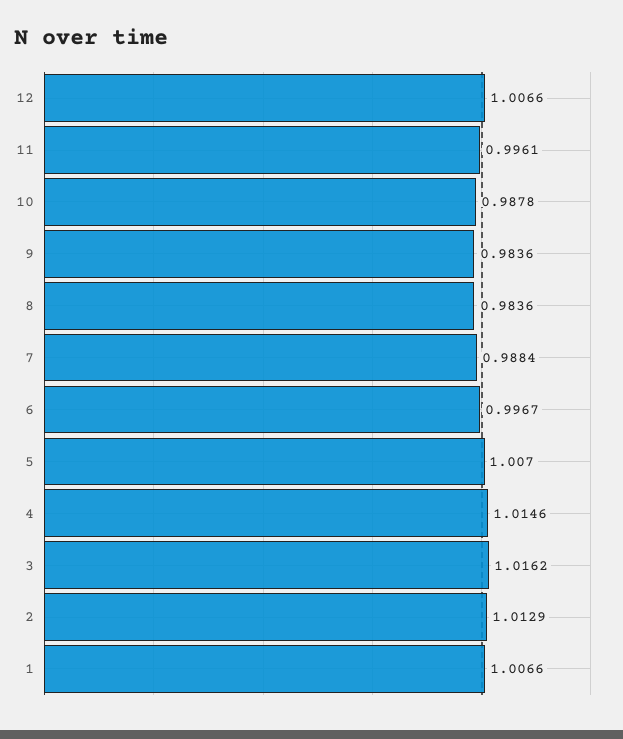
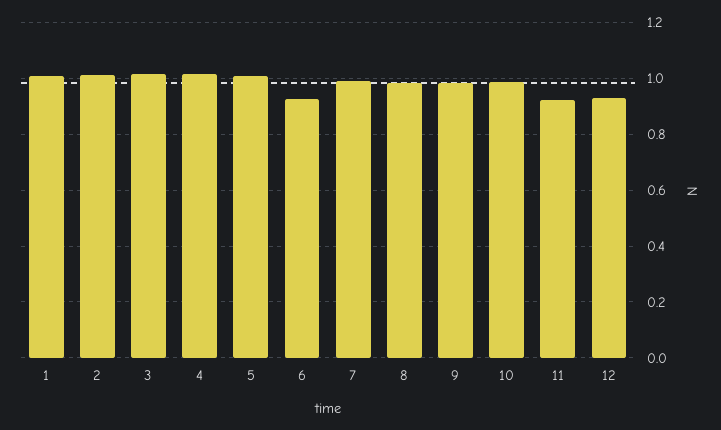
12: 1.0066 -> 0.925
11: 0.9961 -> 0.925
6: 0.9967 -> 0.925

